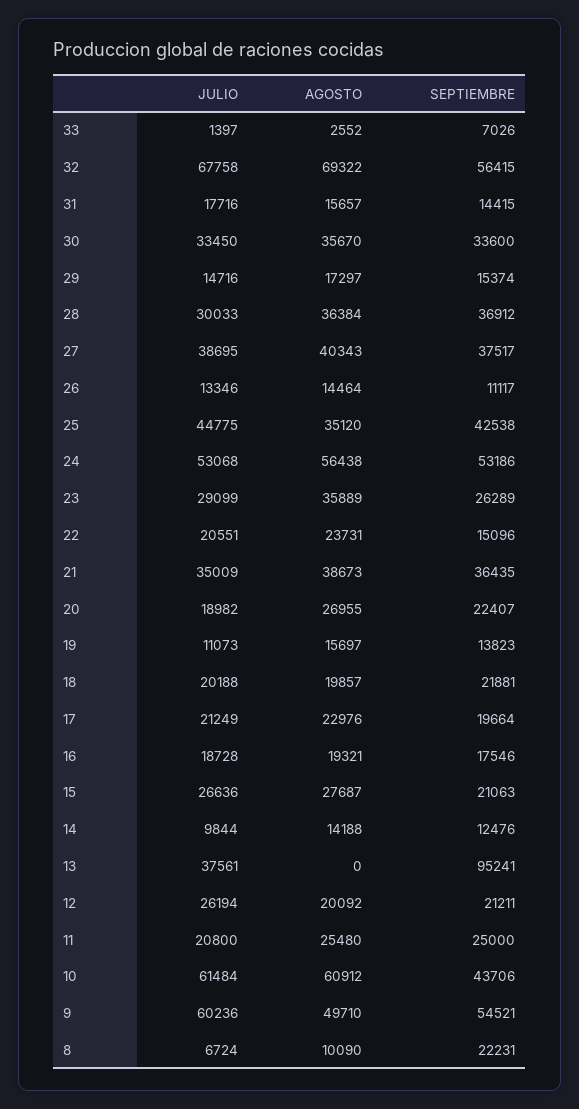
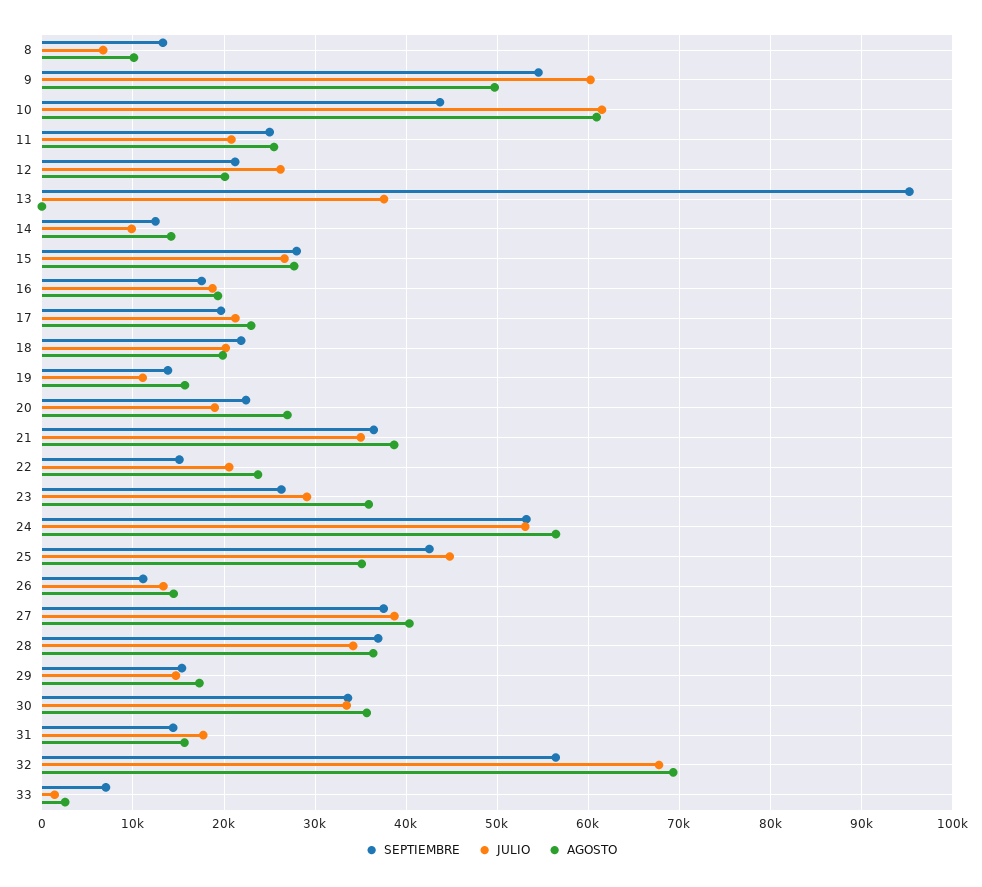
JULIO, 28: 30033 -> 34000
SEPTIEMBRE, 15: 21063 -> 28000
SEPTIEMBRE, 8: 22231 -> 13000

